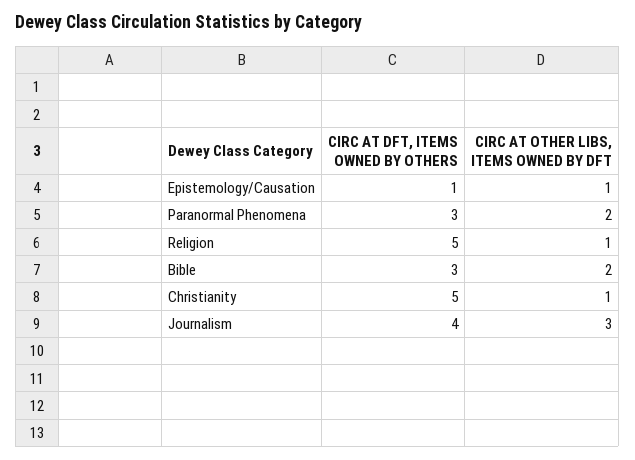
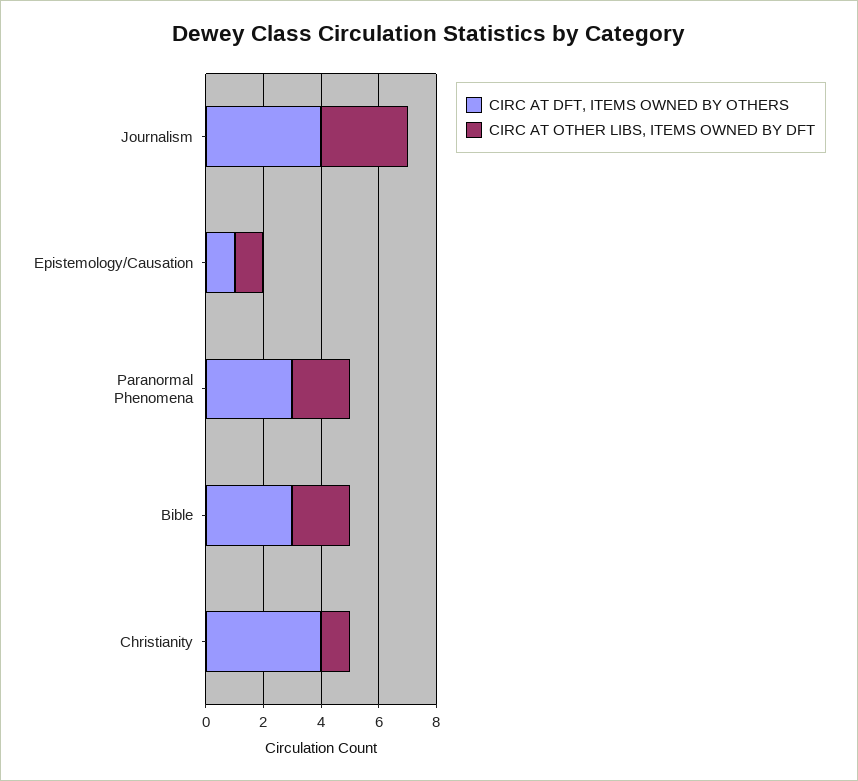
CIRC AT DFT, ITEMS OWNED BY OTHERS, Religion: 5 -> none
CIRC AT OTHER LIBS, ITEMS OWNED BY DFT, Religion: 1 -> none
CIRC AT DFT, ITEMS OWNED BY OTHERS, Christianity: 5 -> 4

